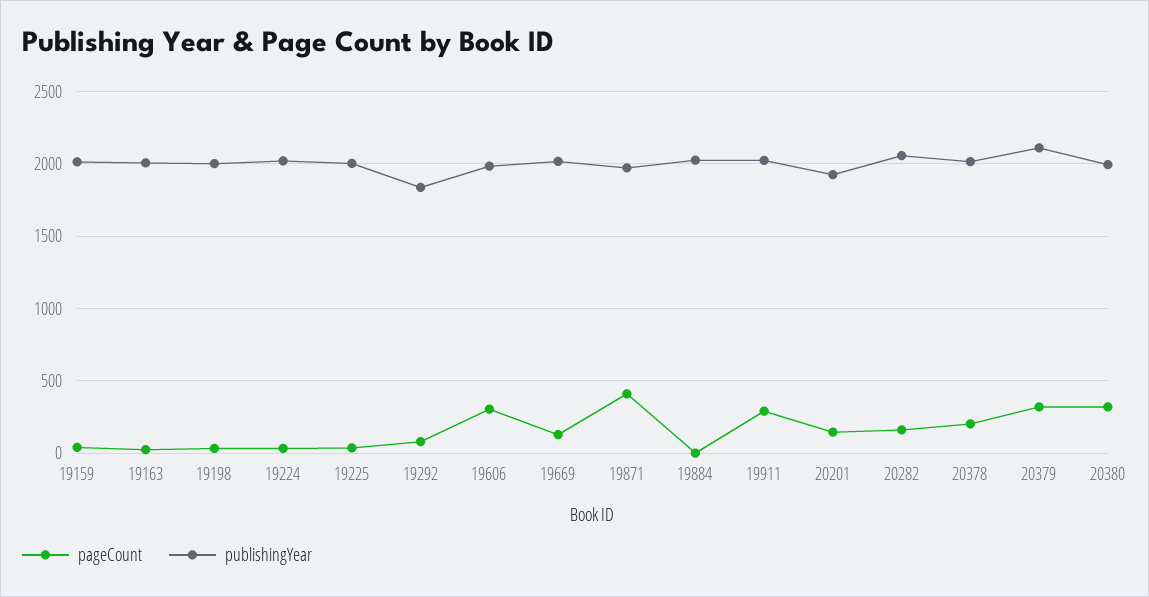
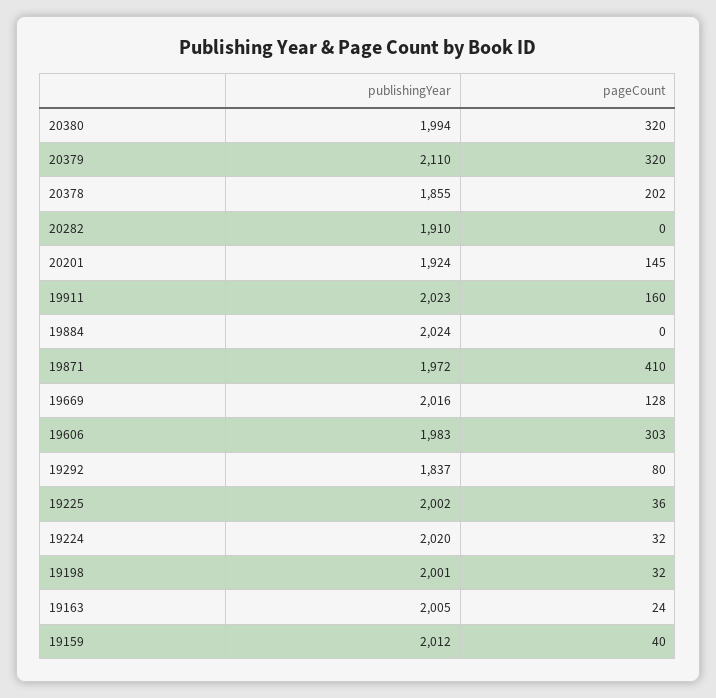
pageCount, 19911: 300 -> 160
pageCount, 20282: 150 -> 0
publishingYear, 20282: 2050 -> 1910
publishingYear, 20378: 2000 -> 1855

